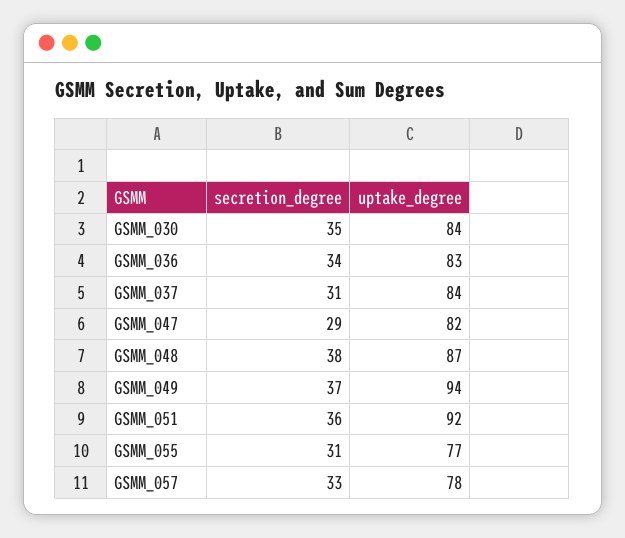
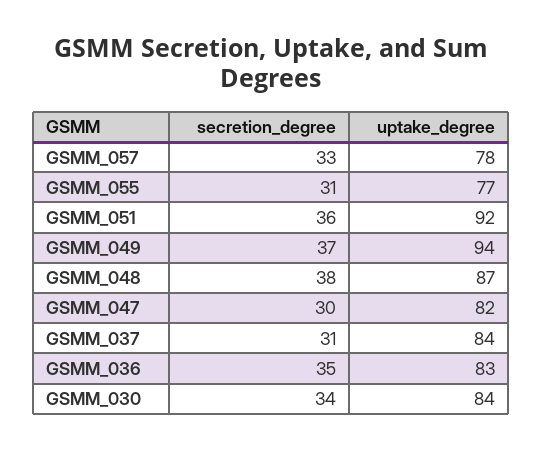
secretion_degree, GSMM_030: 35 -> 34
secretion_degree, GSMM_036: 34 -> 35
secretion_degree, GSMM_047: 29 -> 30

